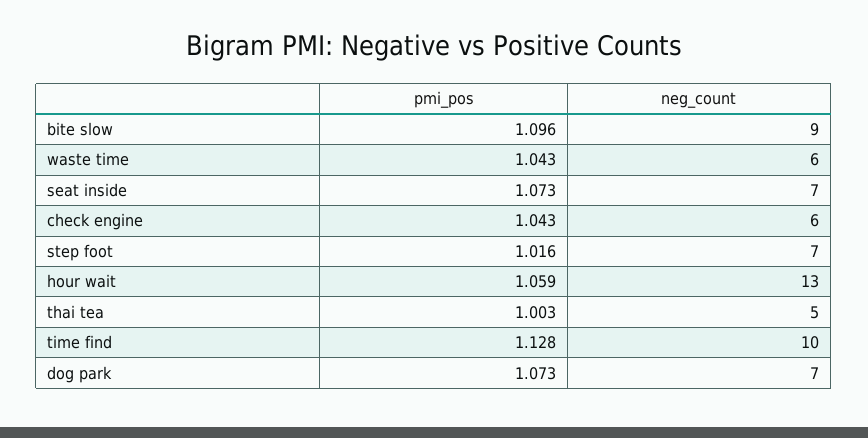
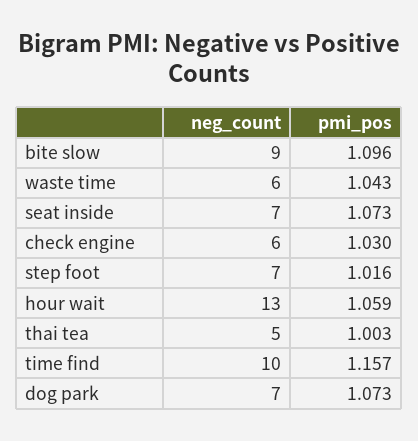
pmi_pos, check engine: 1.043 -> 1.03
pmi_pos, time find: 1.128 -> 1.157

